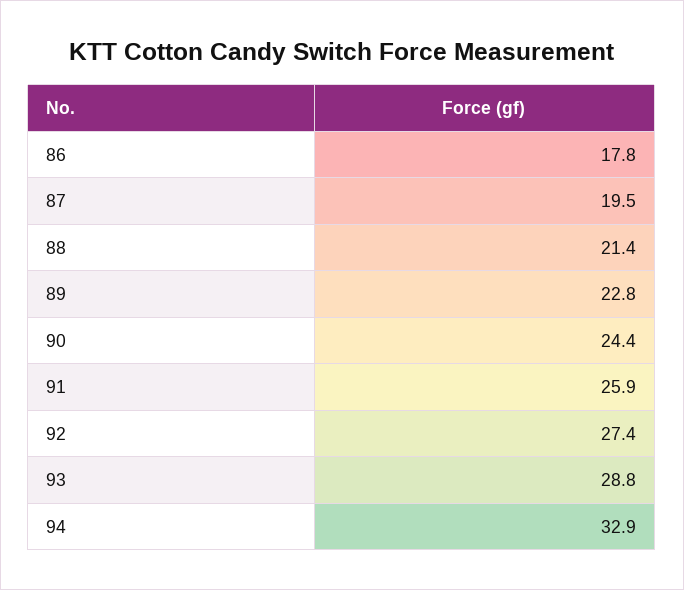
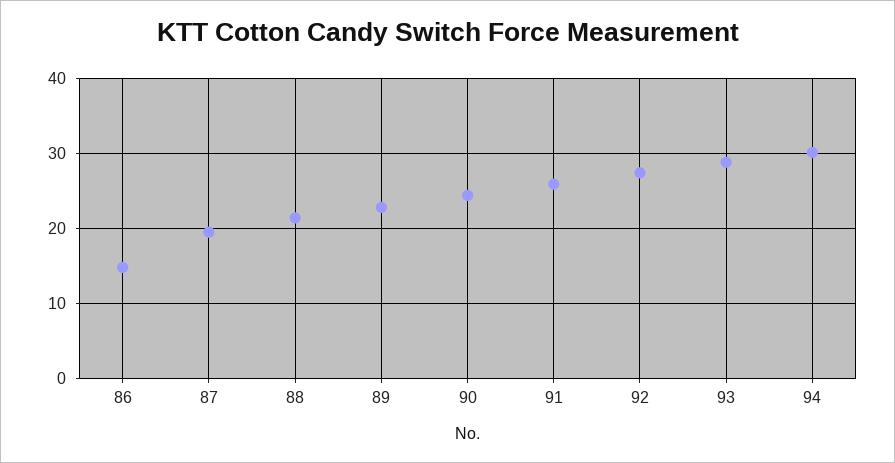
86: 17.8 -> 15
94: 32.9 -> 30

